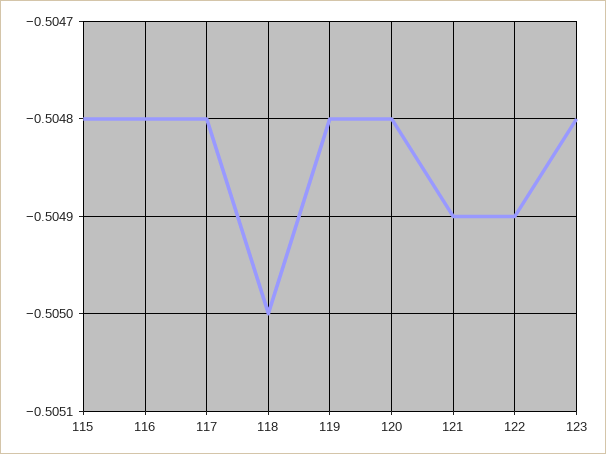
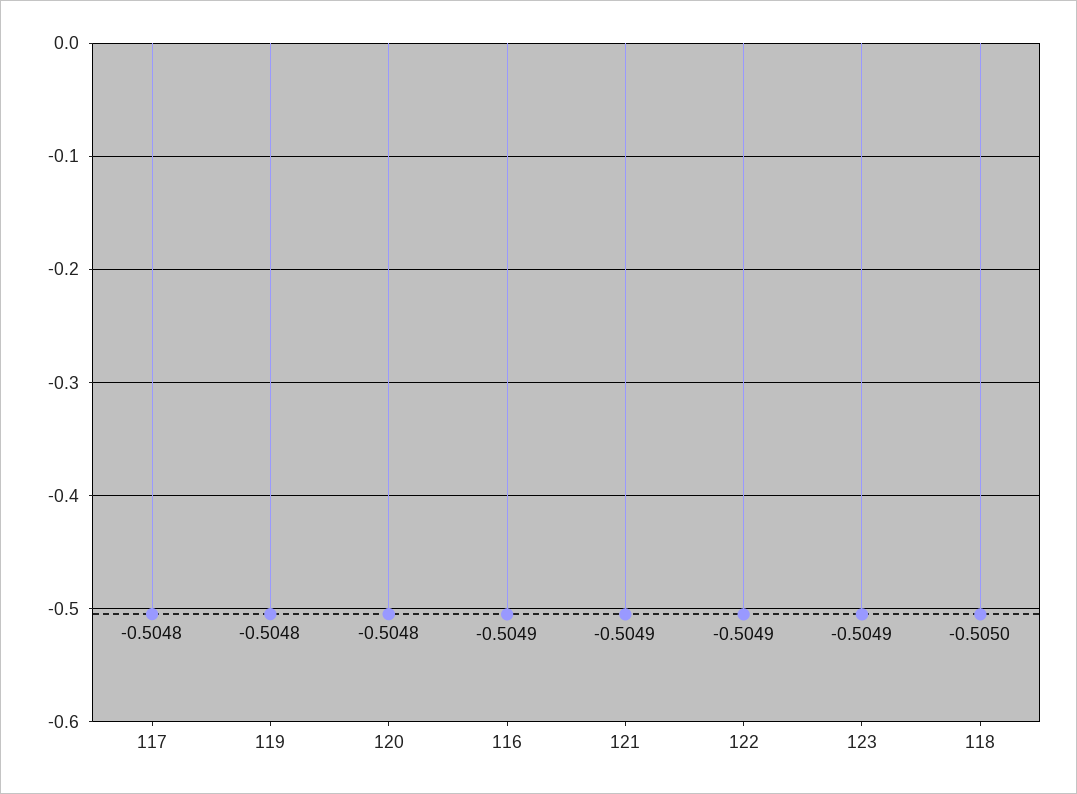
115: -0.5048 -> none
116: -0.5048 -> -0.5049
123: -0.5048 -> -0.5049

